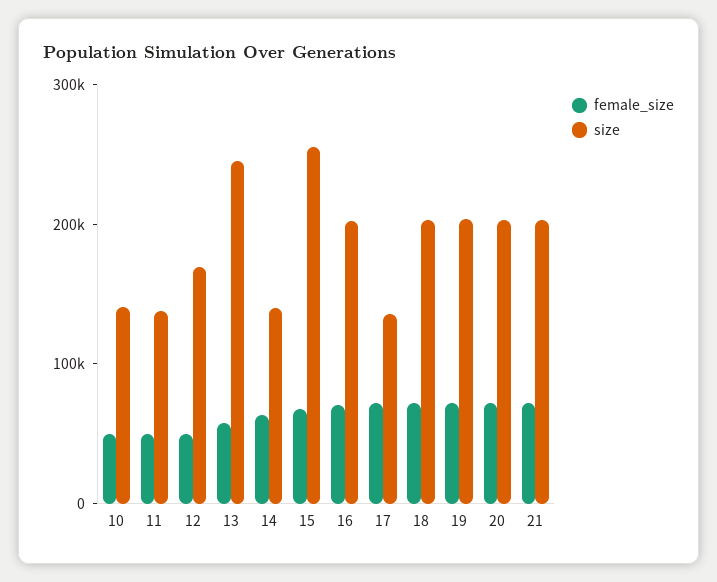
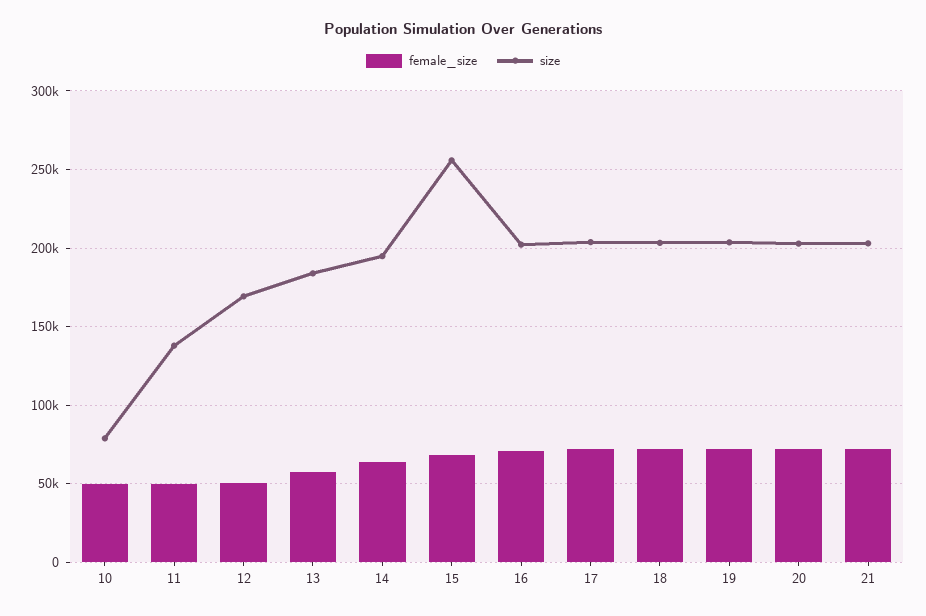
size, 10: 140000 -> 80000
size, 13: 240000 -> 185000
size, 14: 140000 -> 195000
size, 17: 140000 -> 205000

